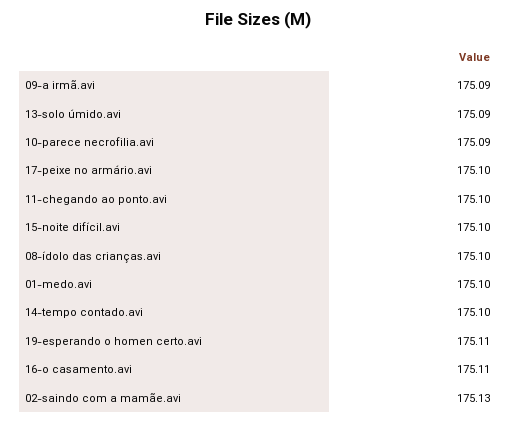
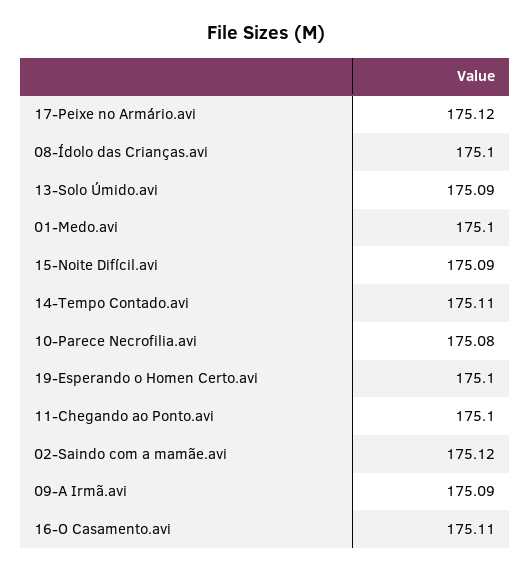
10-parece necrofilia.avi: 175.09 -> 175.08
17-peixe no armário.avi: 175.1 -> 175.12
15-noite difícil.avi: 175.1 -> 175.09
14-tempo contado.avi: 175.1 -> 175.11
19-esperando o homen certo.avi: 175.11 -> 175.1
02-saindo com a mamãe.avi: 175.13 -> 175.12

